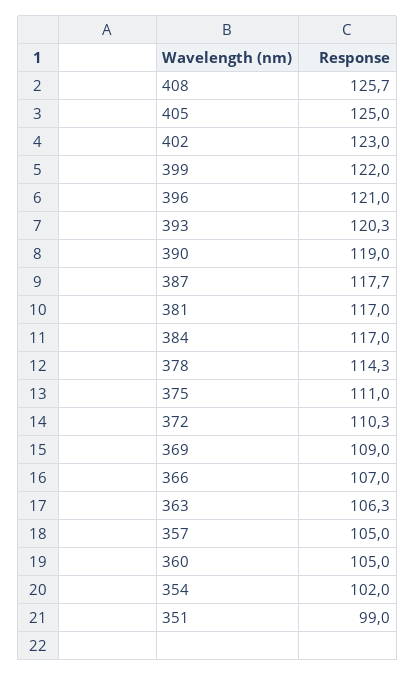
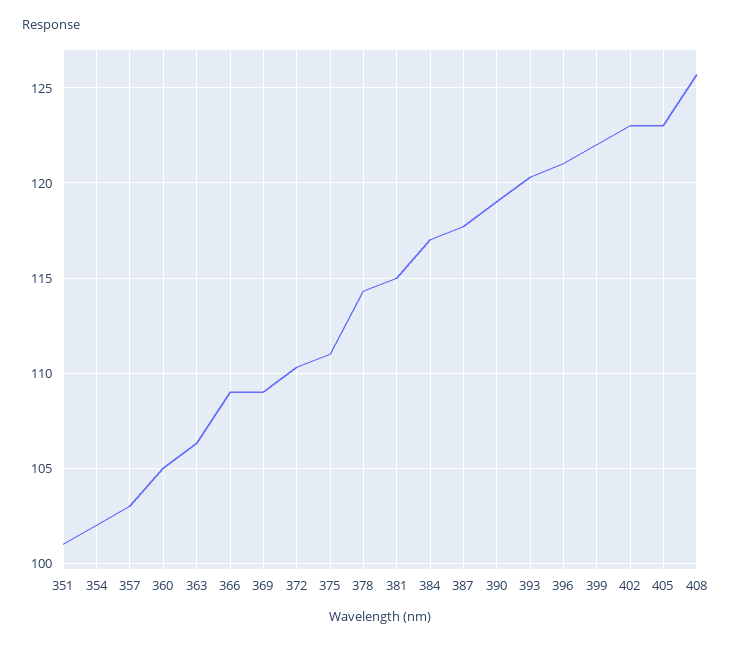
405: 125 -> 123
381: 117 -> 115
366: 107 -> 109
357: 105 -> 103
351: 99 -> 101

